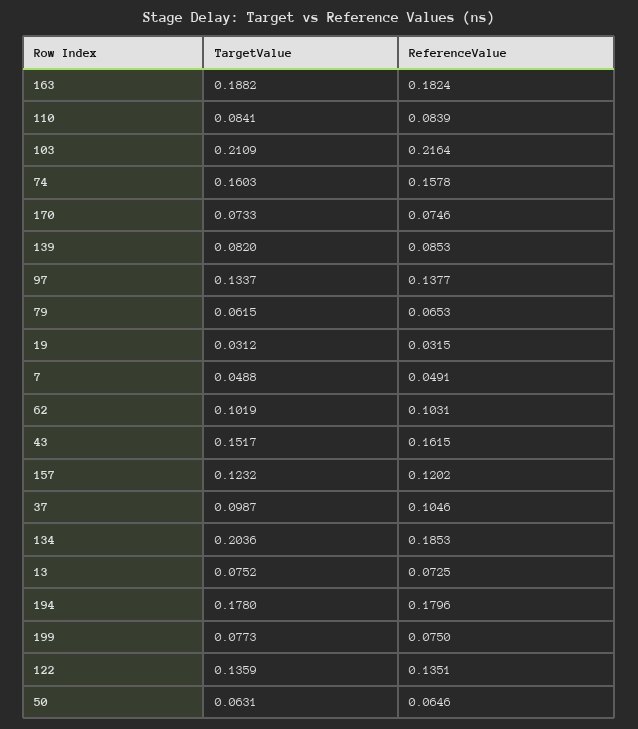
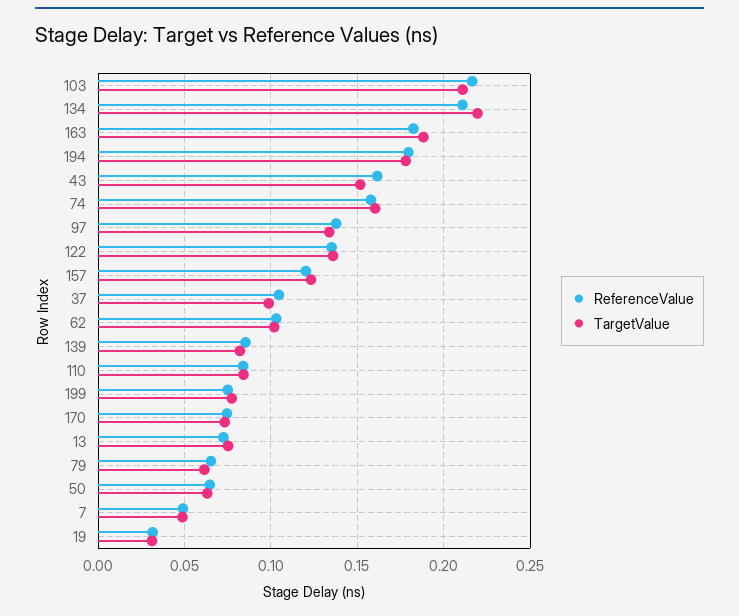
TargetValue, 134: 0.2036 -> 0.22
ReferenceValue, 134: 0.1853 -> 0.21

